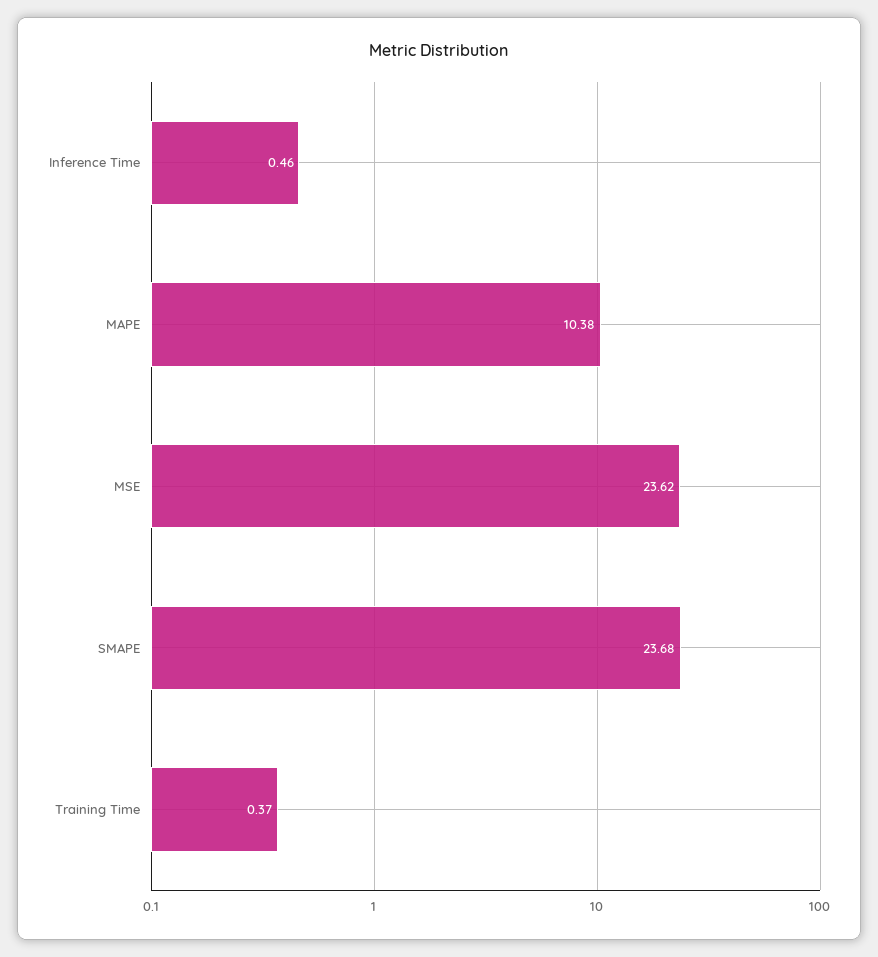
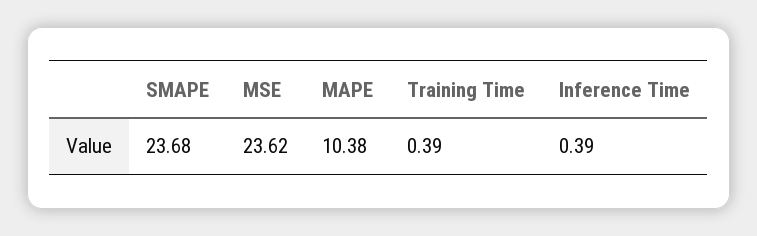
Inference Time: 0.46 -> 0.39
Training Time: 0.37 -> 0.39

